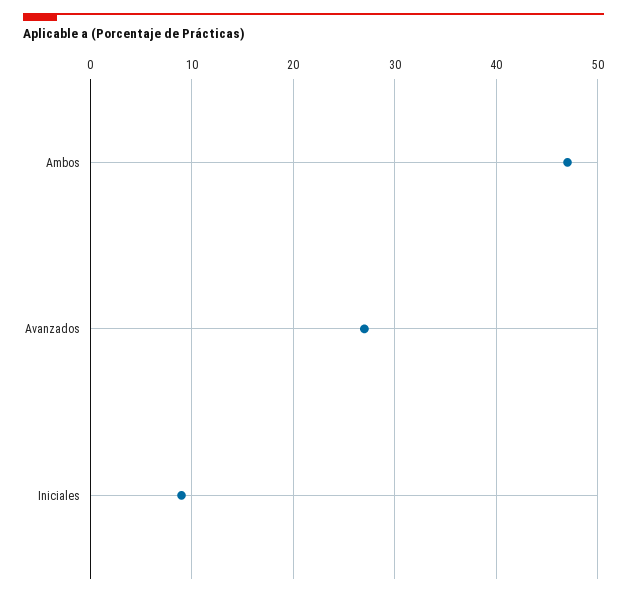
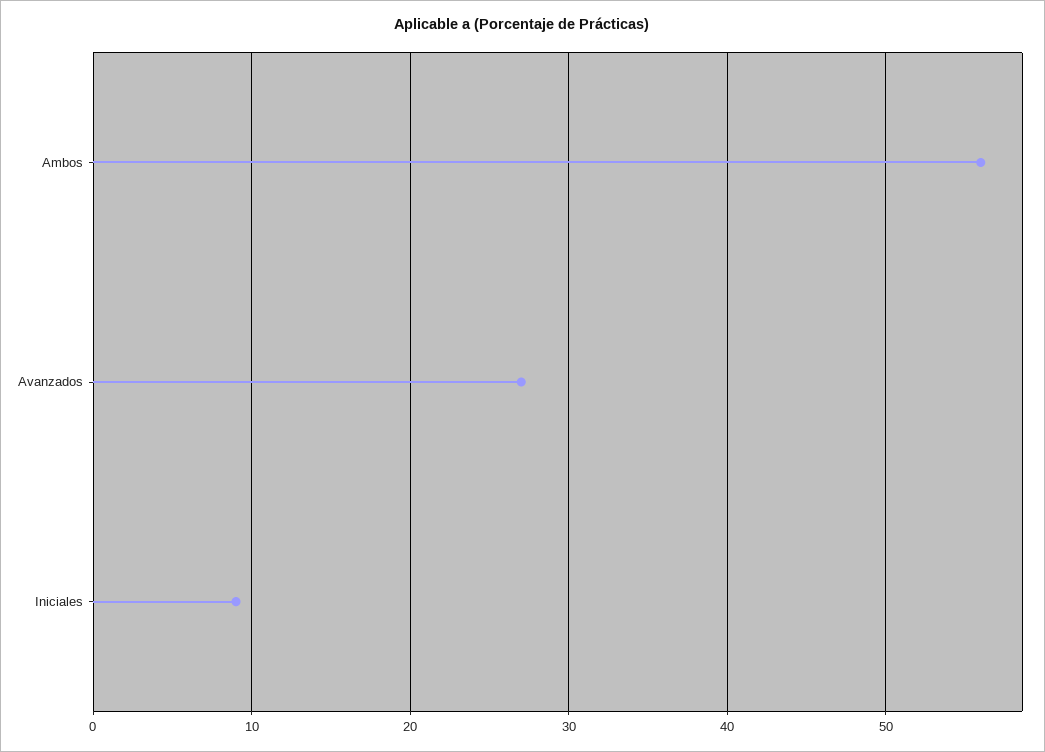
Ambos: 47 -> 56

